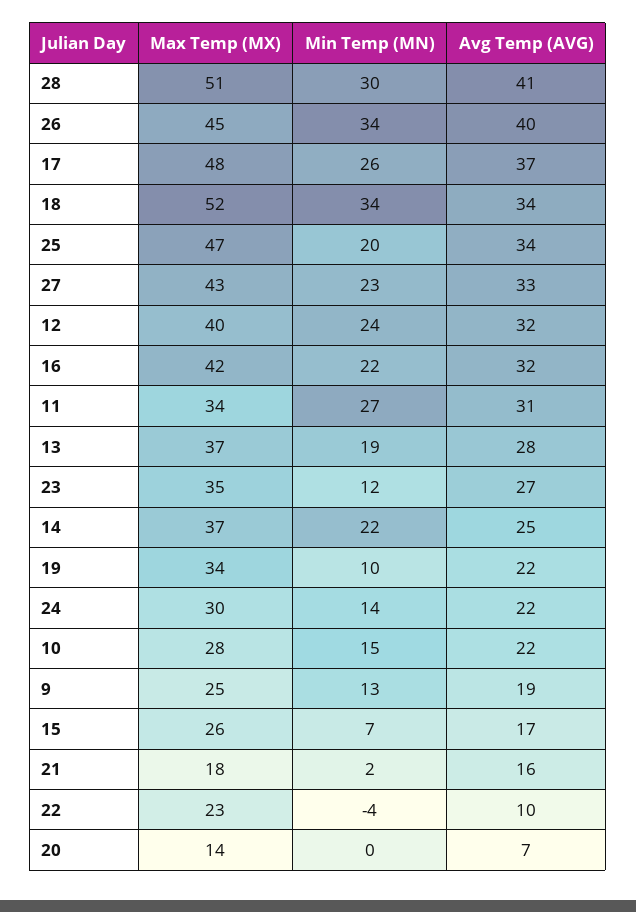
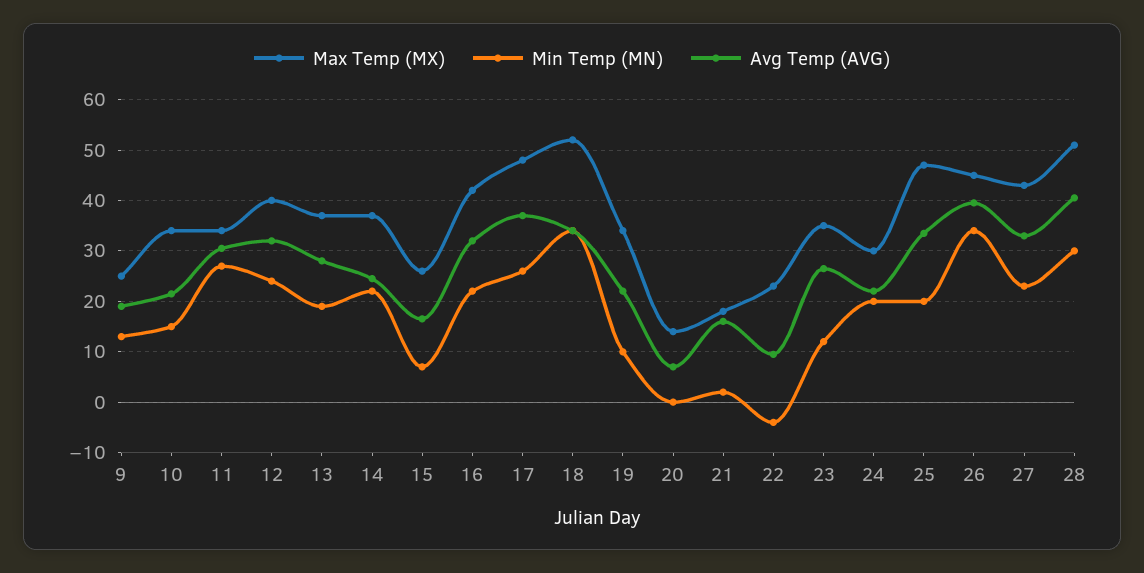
Min Temp (MN), 24: 14 -> 20
Max Temp (MX), 10: 28 -> 34

